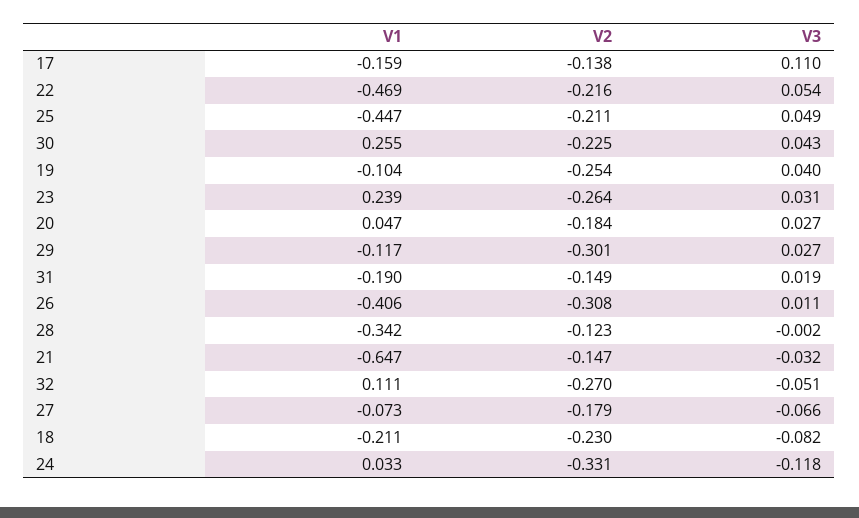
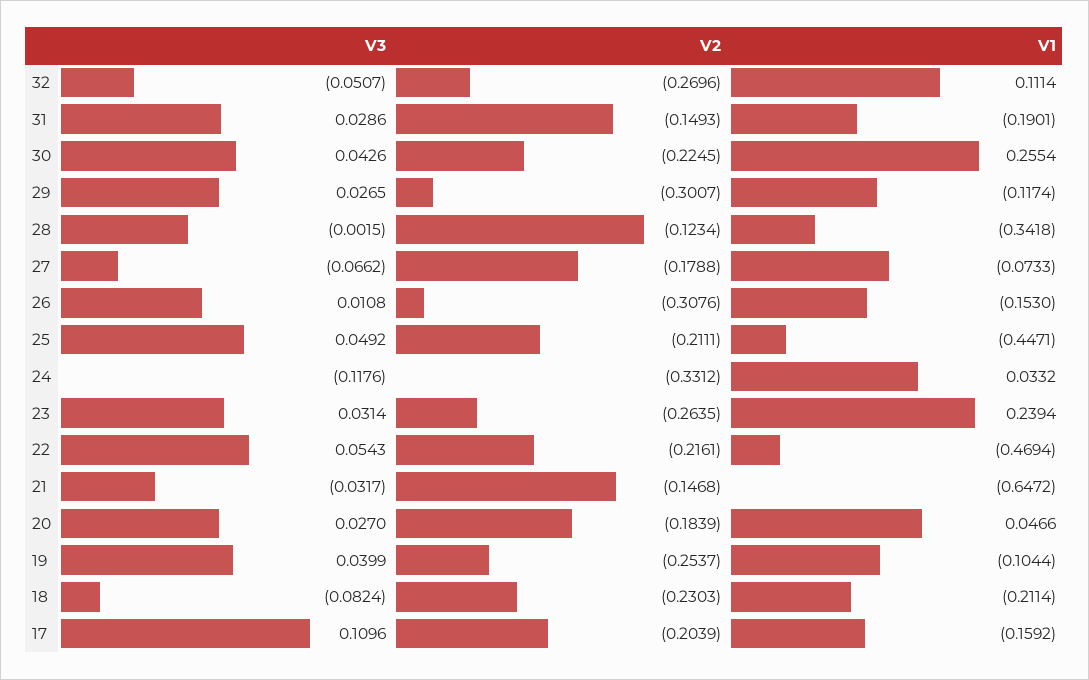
V2, 17: -0.138 -> -0.2039
V3, 31: 0.019 -> 0.0286
V1, 26: -0.406 -> -0.153

